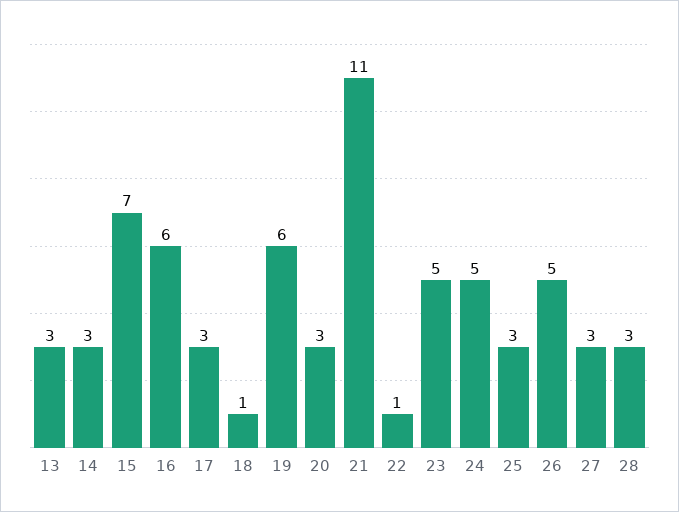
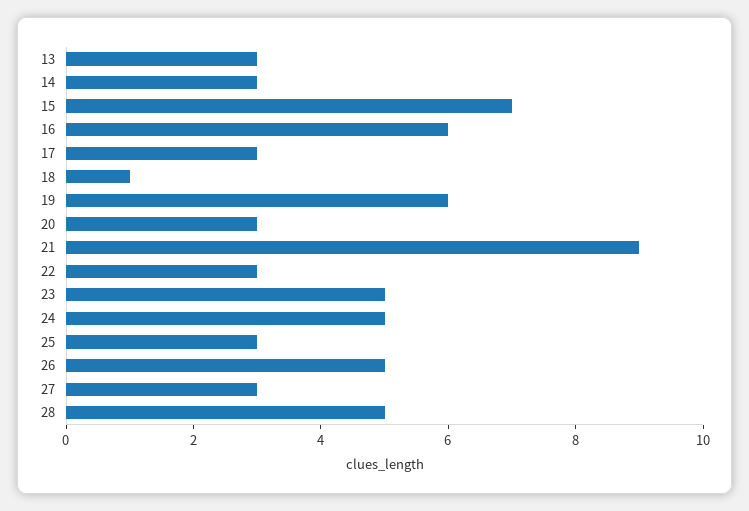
21: 11 -> 9
22: 1 -> 3
28: 3 -> 5

